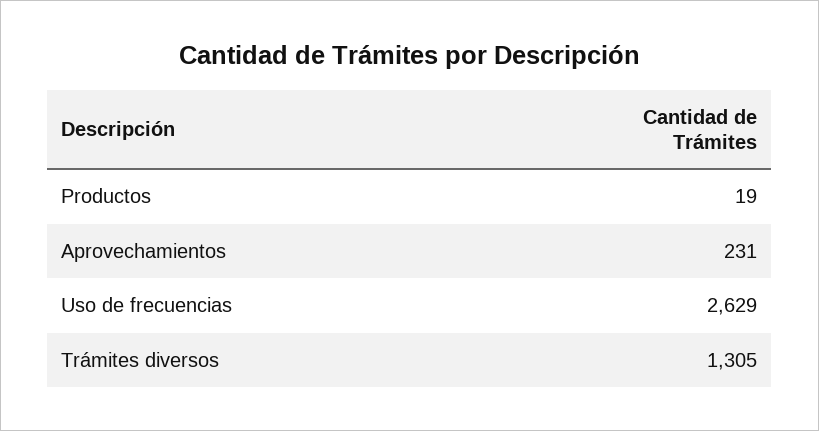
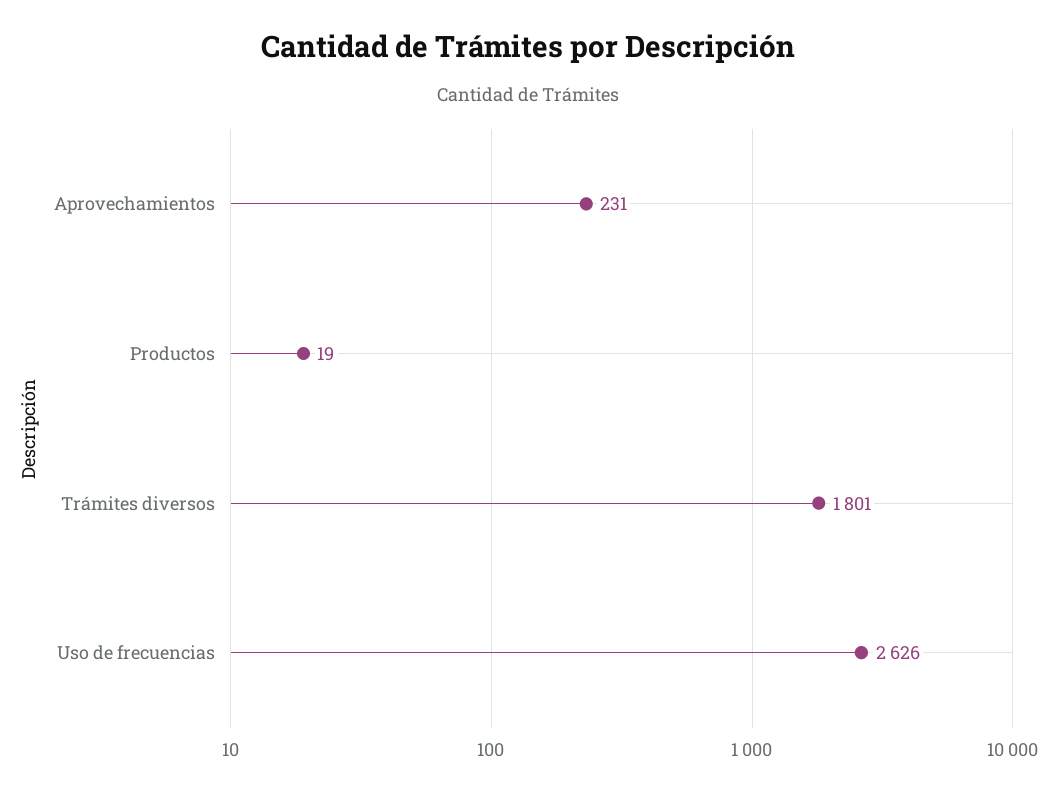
Uso de frecuencias: 2629 -> 2626
Trámites diversos: 1305 -> 1801

